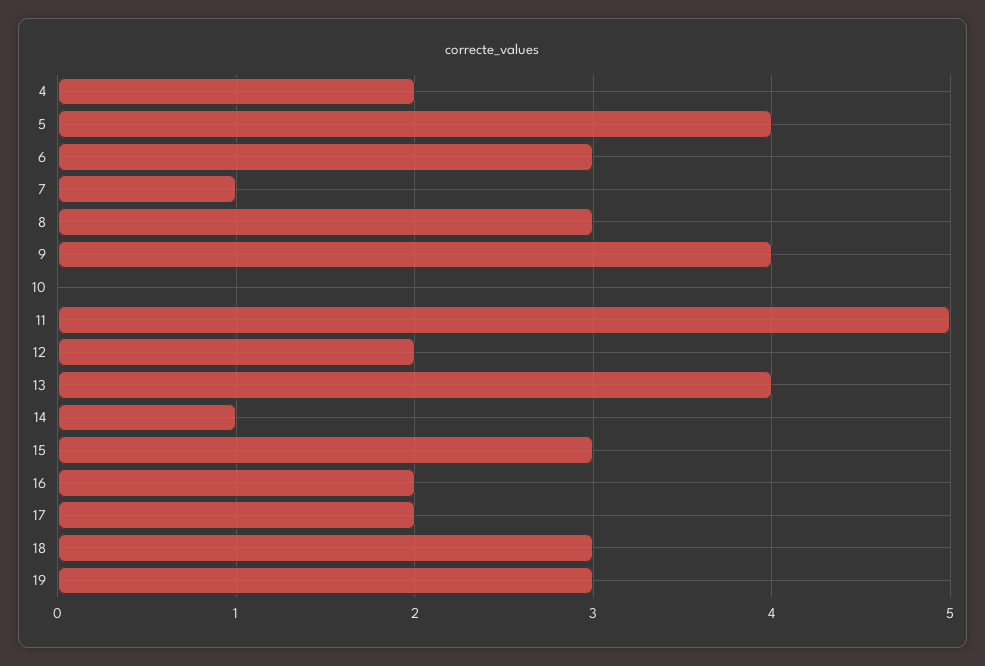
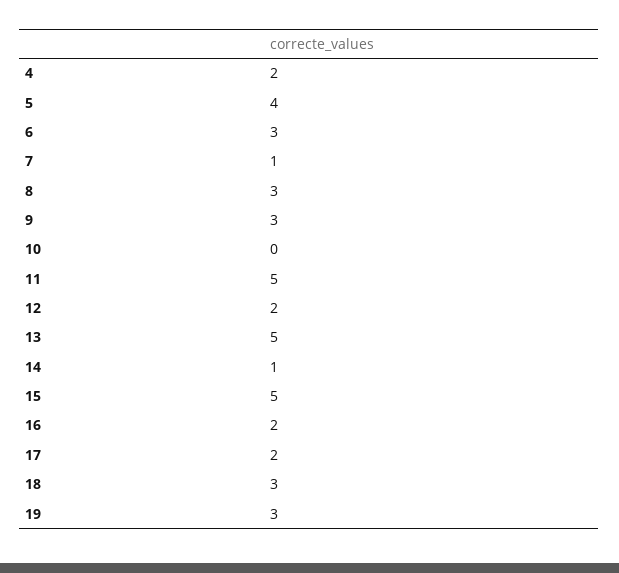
9: 4 -> 3
13: 4 -> 5
15: 3 -> 5

